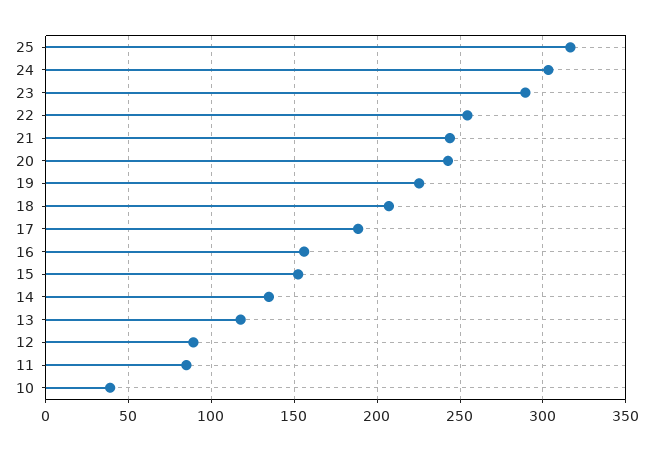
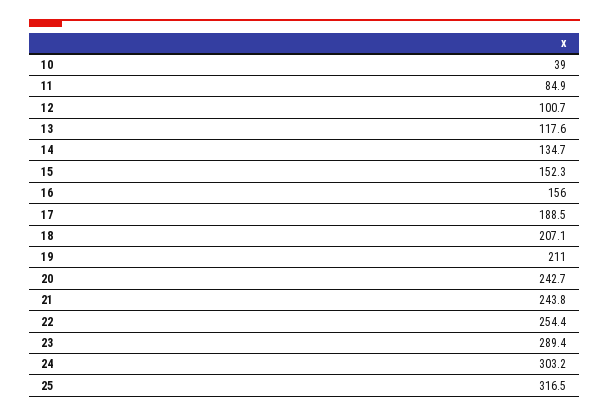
19: 225 -> 211
12: 90 -> 100.7

